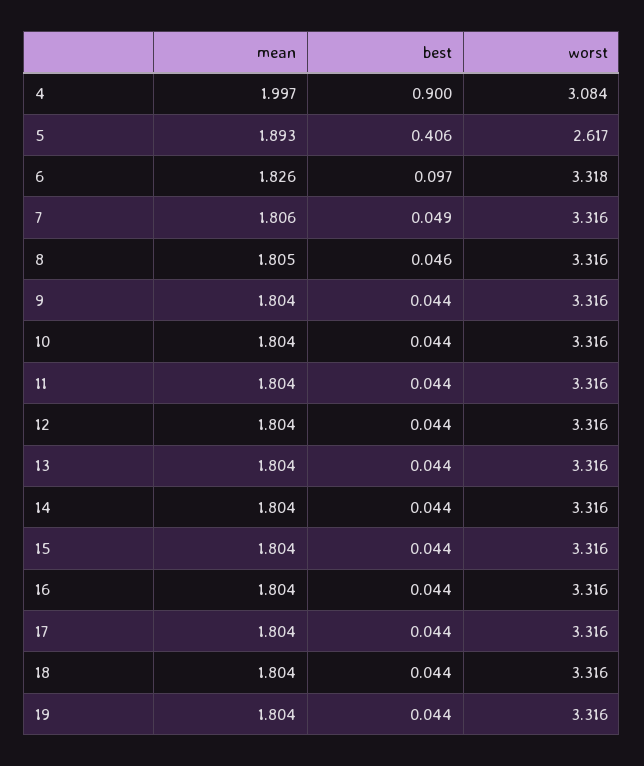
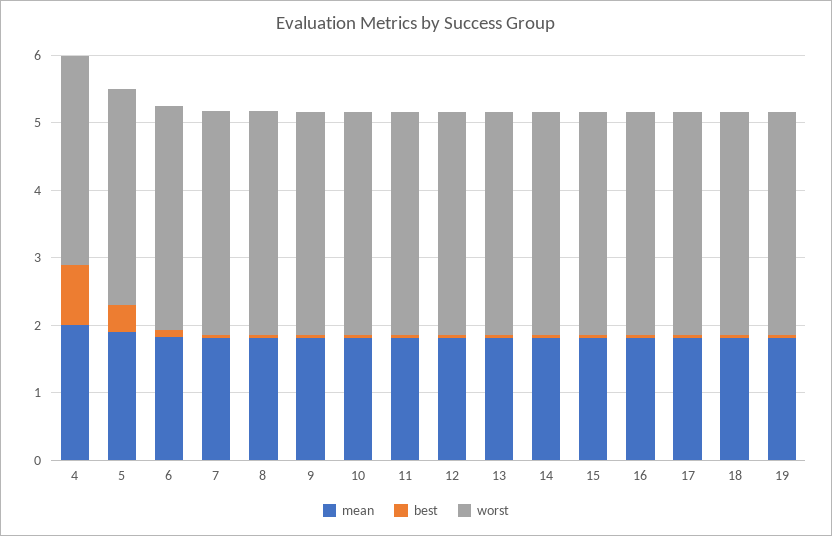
worst, 5: 2.617 -> 3.2

